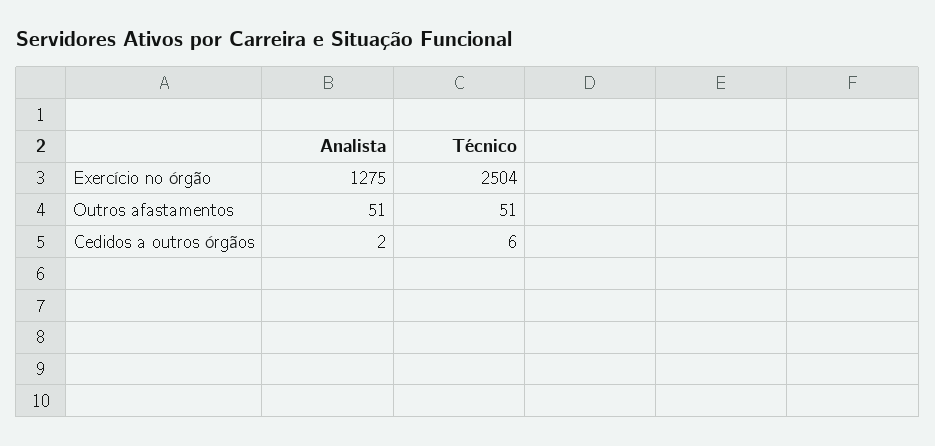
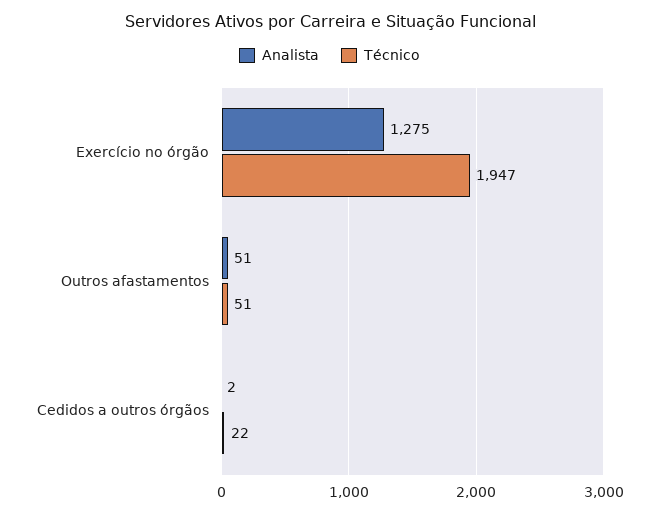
Técnico, Exercício no órgão: 2504 -> 1947
Técnico, Cedidos a outros órgãos: 6 -> 22

